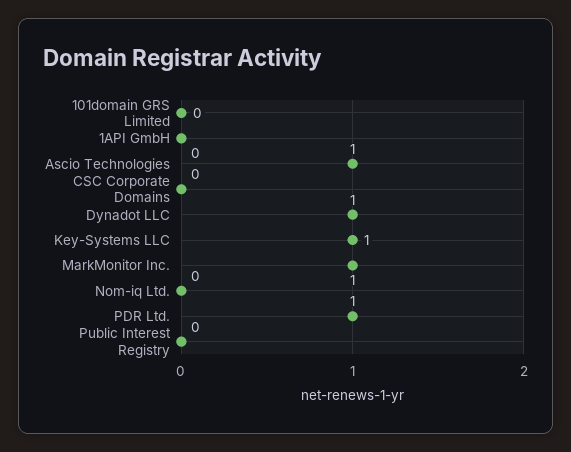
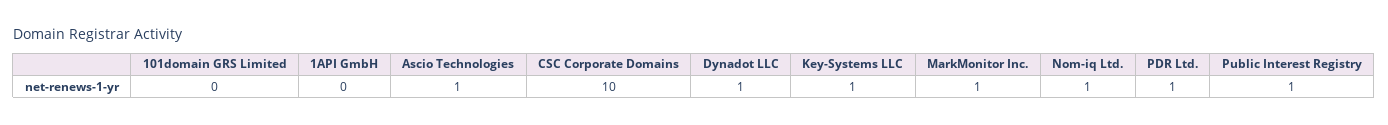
CSC Corporate Domains: 0 -> 10
Nom-iq Ltd.: 0 -> 1
Public Interest Registry: 0 -> 1

